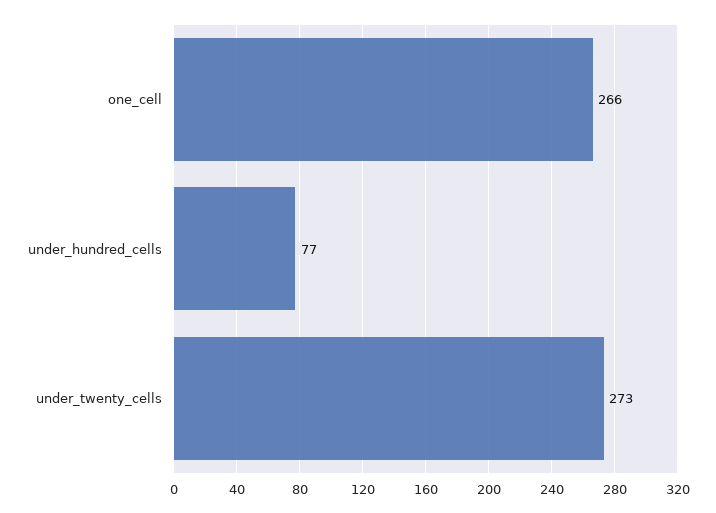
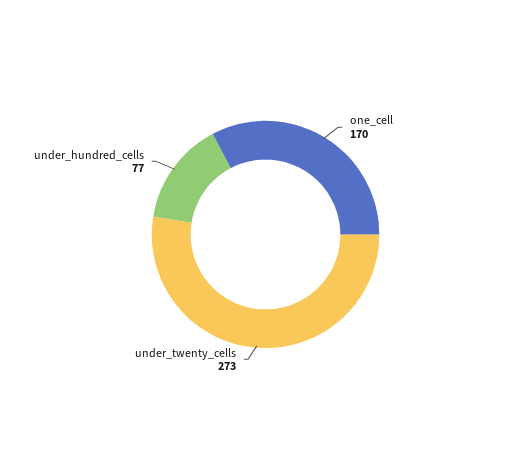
one_cell: 266 -> 170

